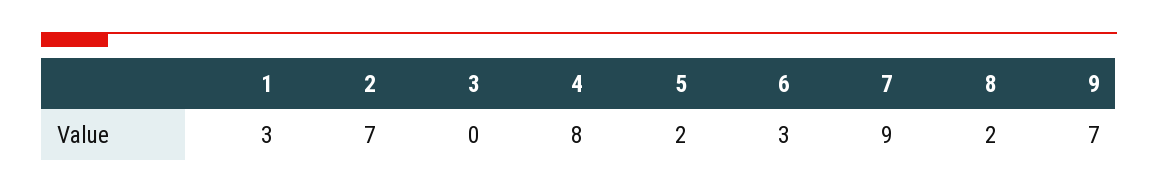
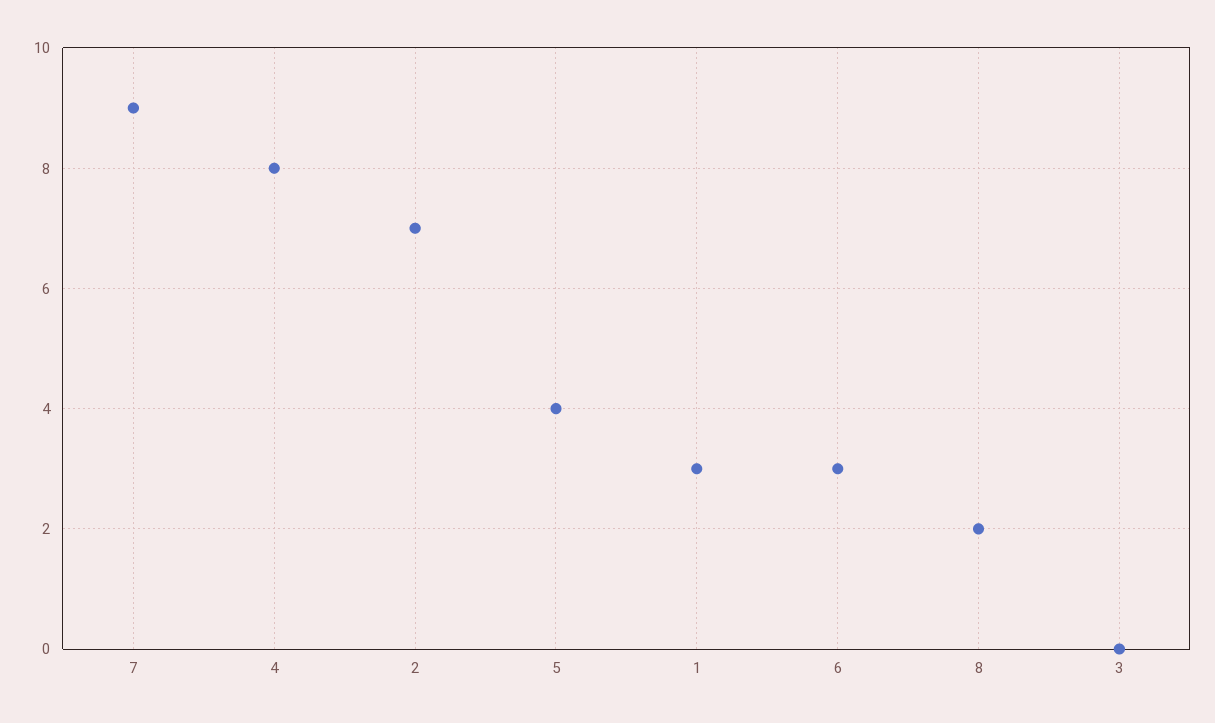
5: 2 -> 4
9: 7 -> none

